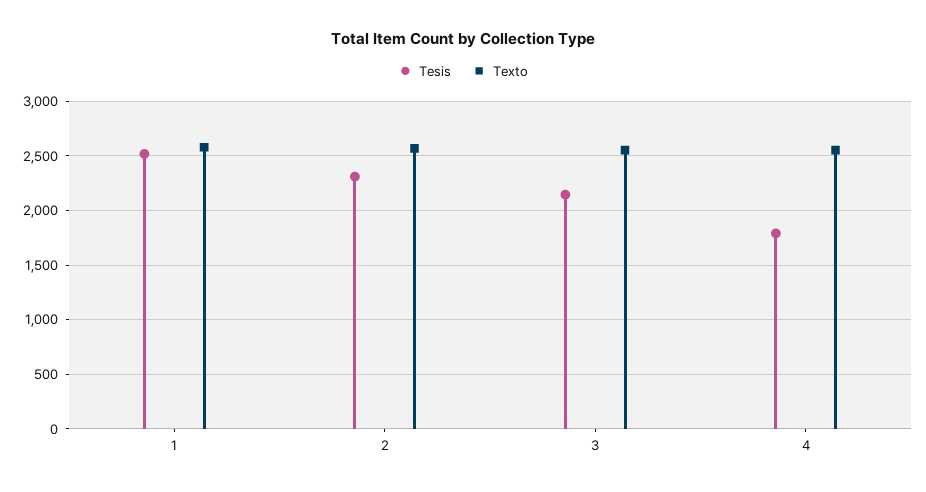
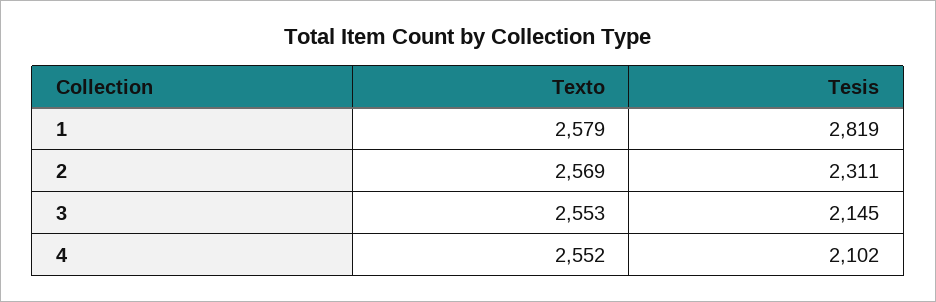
Tesis, 1: 2500 -> 2819
Tesis, 4: 1800 -> 2102

